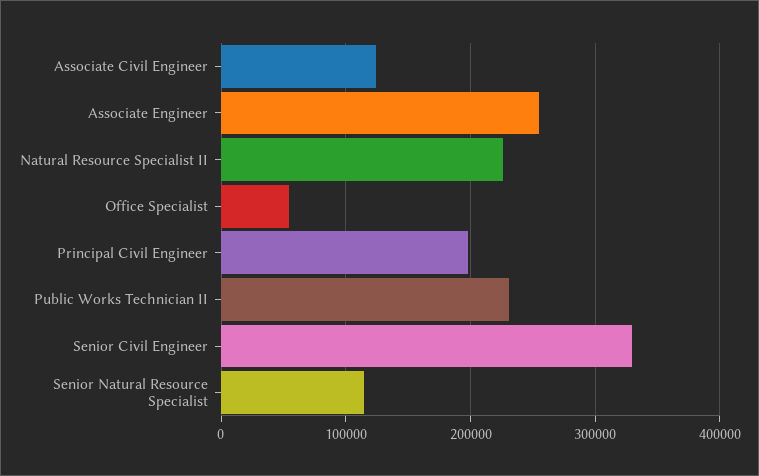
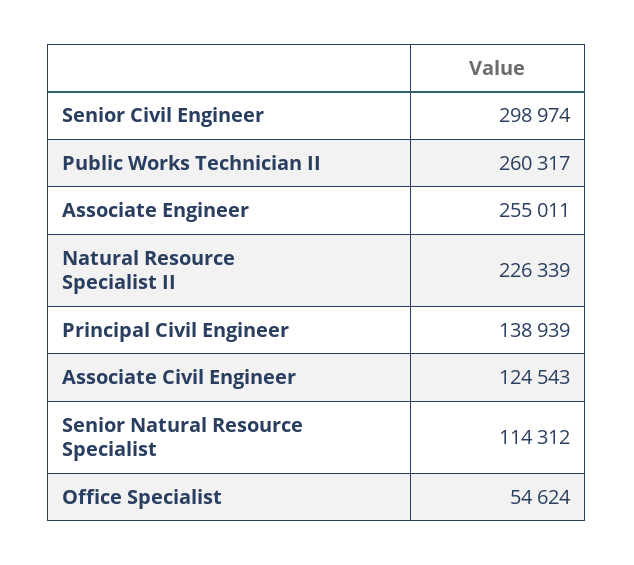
Principal Civil Engineer: 200000 -> 138939
Public Works Technician II: 230000 -> 260317
Senior Civil Engineer: 330000 -> 298974

